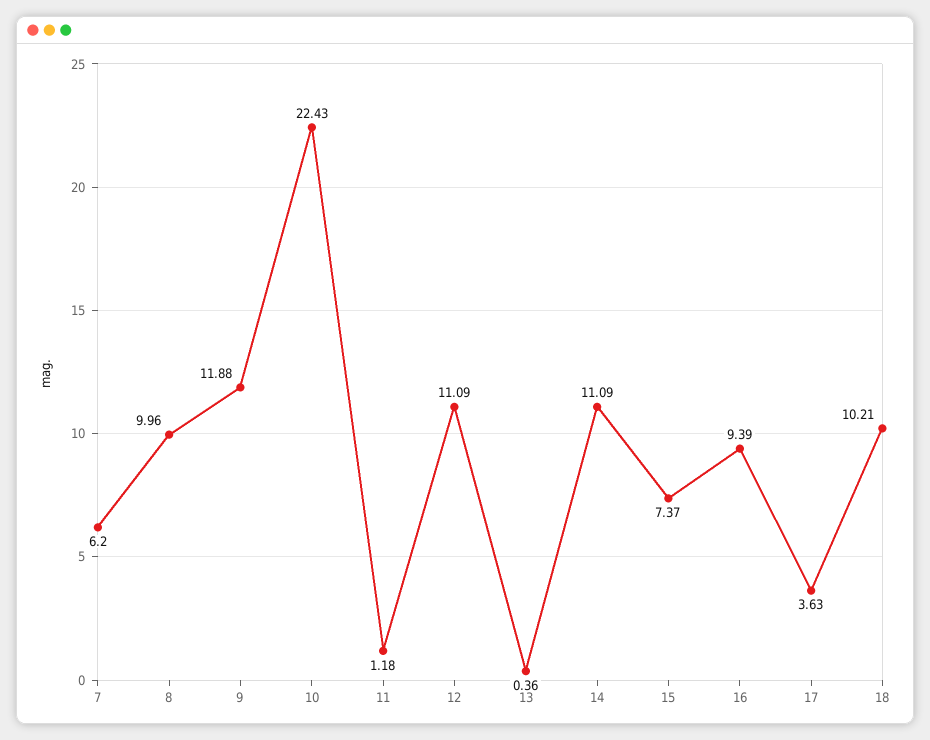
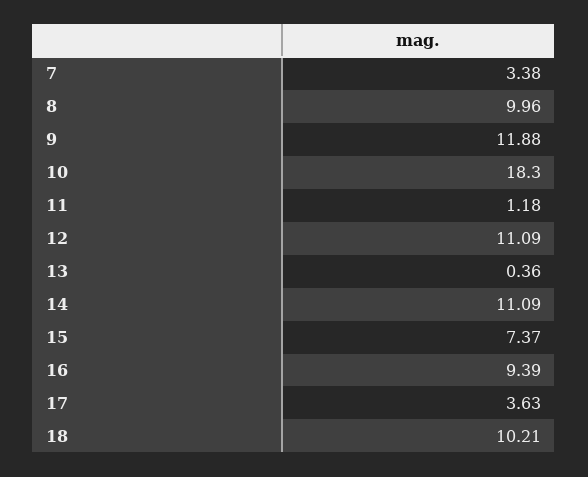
7: 6.2 -> 3.38
10: 22.43 -> 18.3

